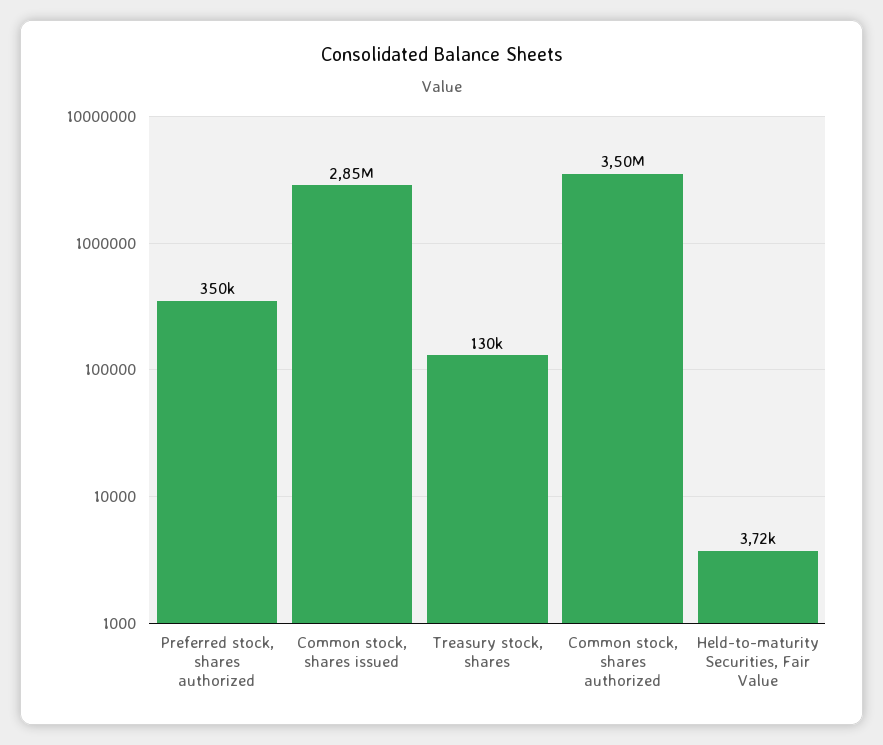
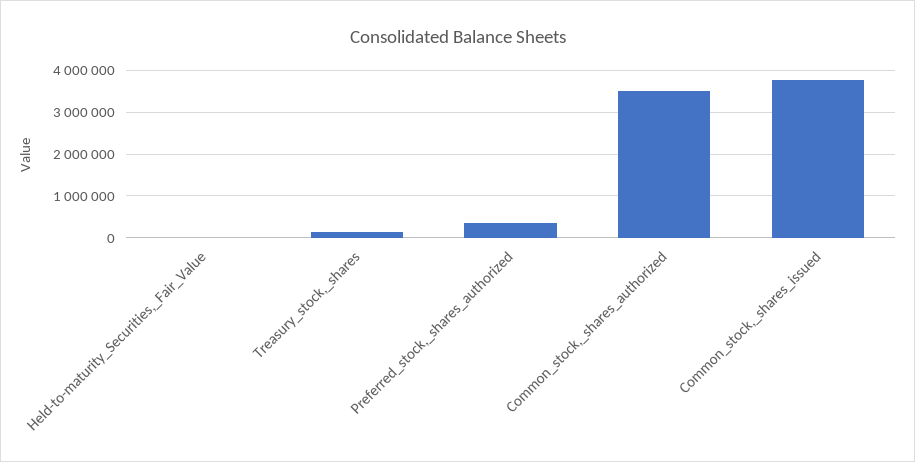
Common stock, shares issued: 2850000 -> 3800000

